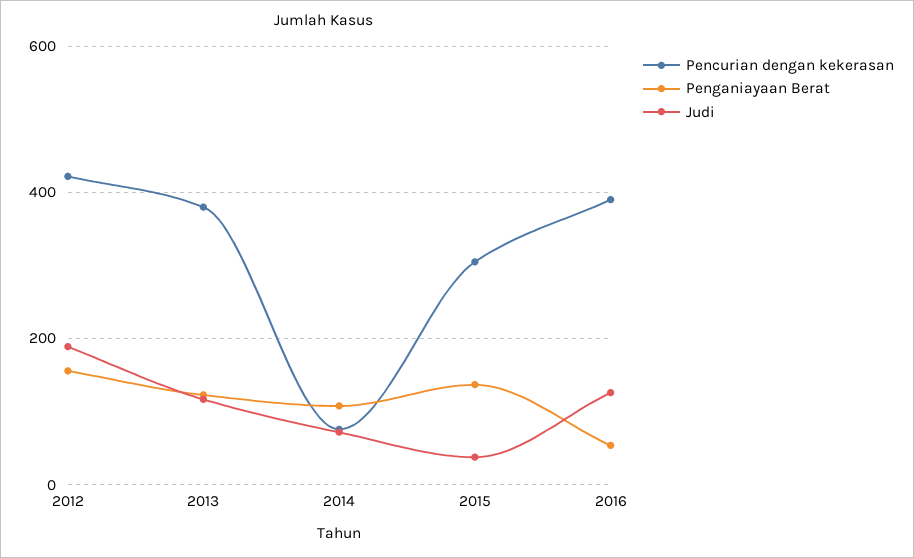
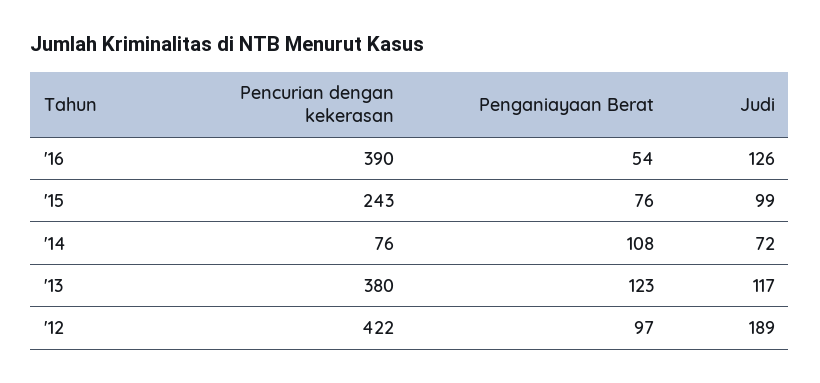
Penganiayaan Berat, 2012: 160 -> 97
Pencurian dengan kekerasan, 2015: 300 -> 243
Penganiayaan Berat, 2015: 140 -> 76
Judi, 2015: 40 -> 99

